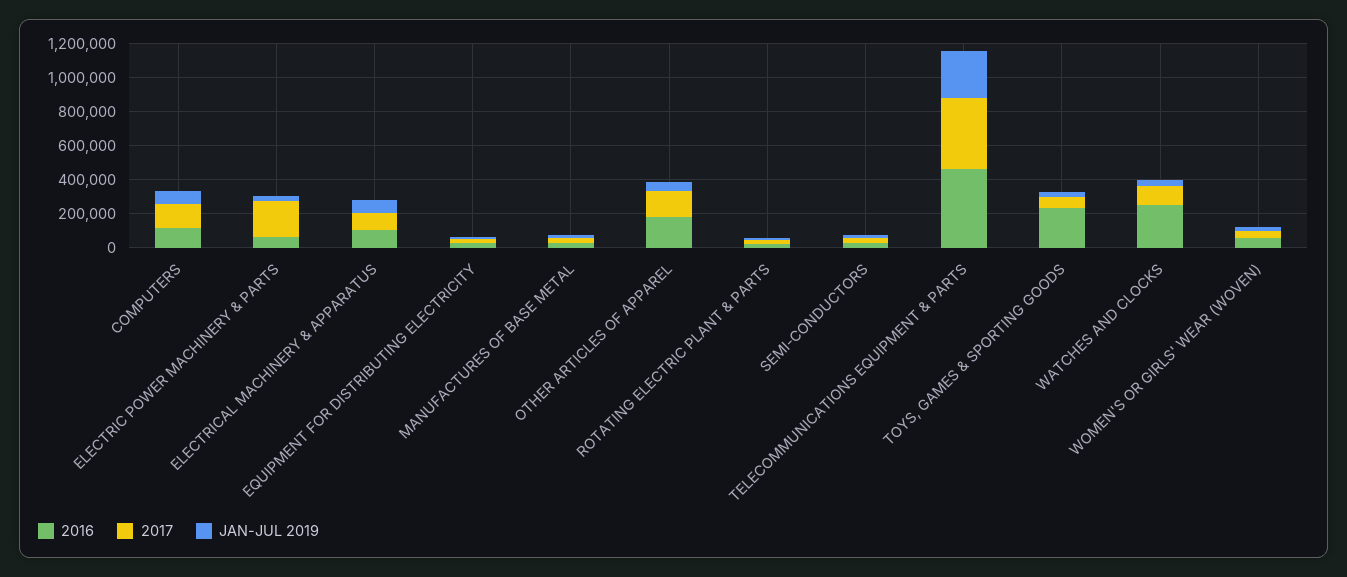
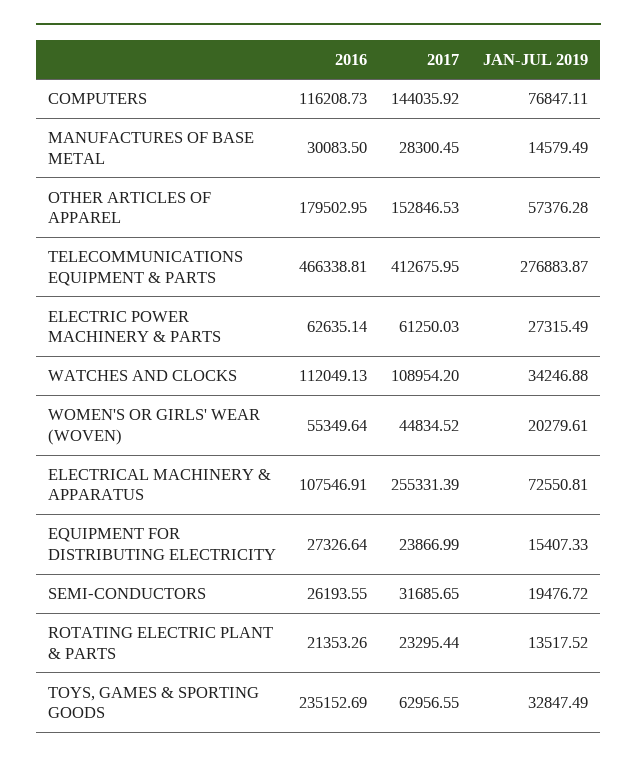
2017, ELECTRIC POWER MACHINERY & PARTS: 200000 -> 61250.03
2017, ELECTRICAL MACHINERY & APPARATUS: 100000 -> 255331.39
2016, WATCHES AND CLOCKS: 250000 -> 112049.13

